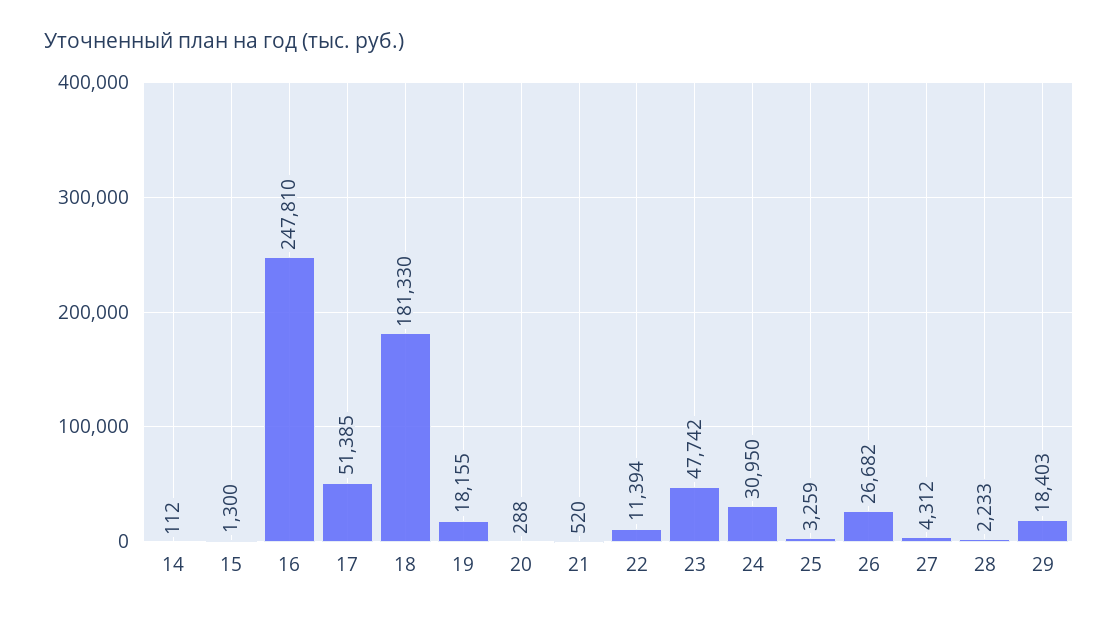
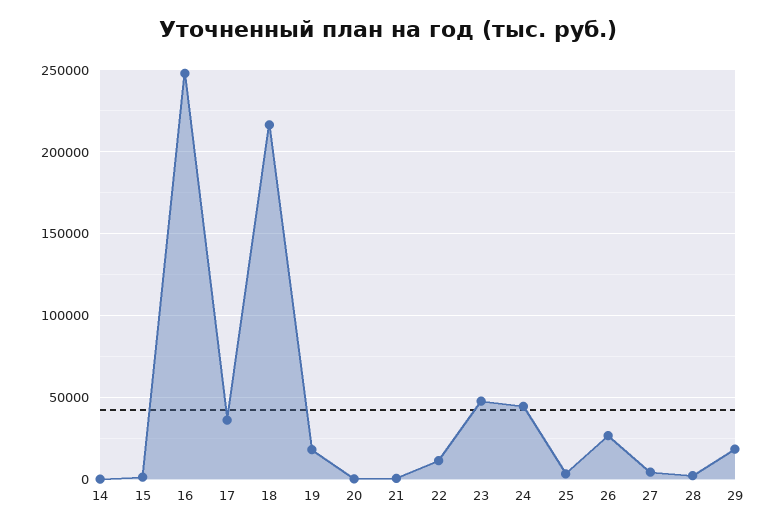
17: 51385 -> 35000
18: 181330 -> 215000
24: 30950 -> 45000

